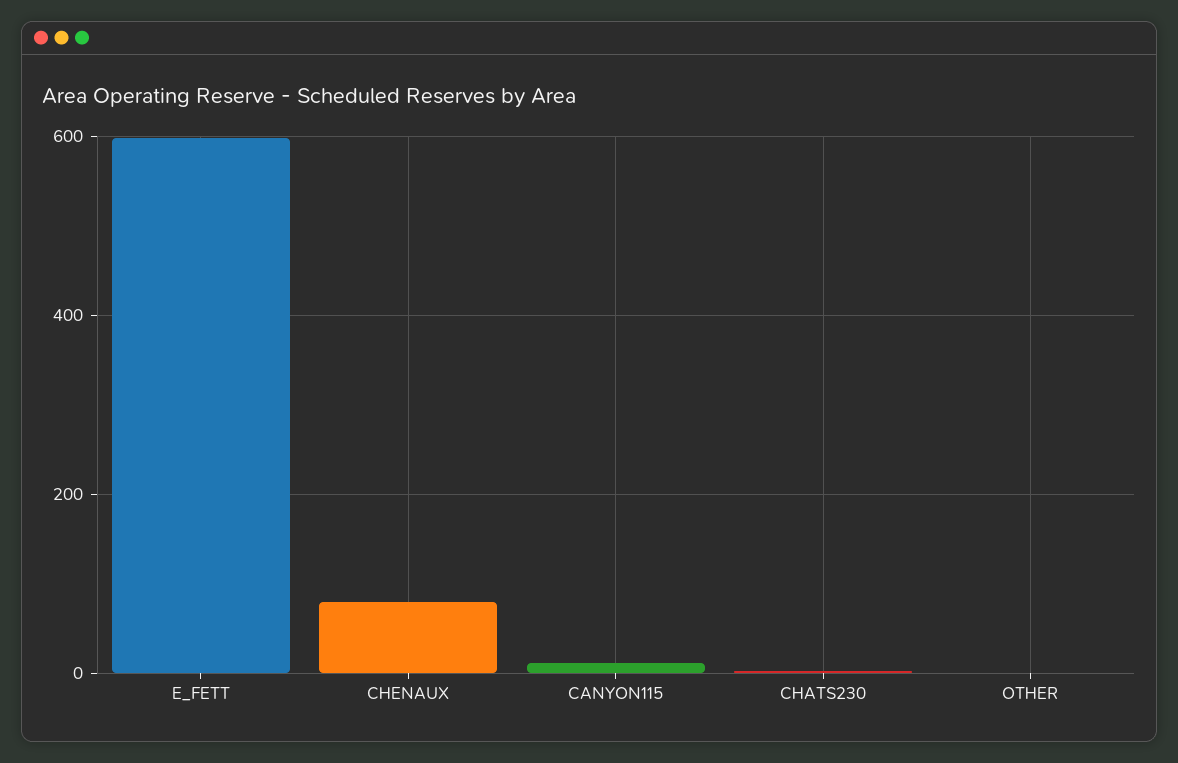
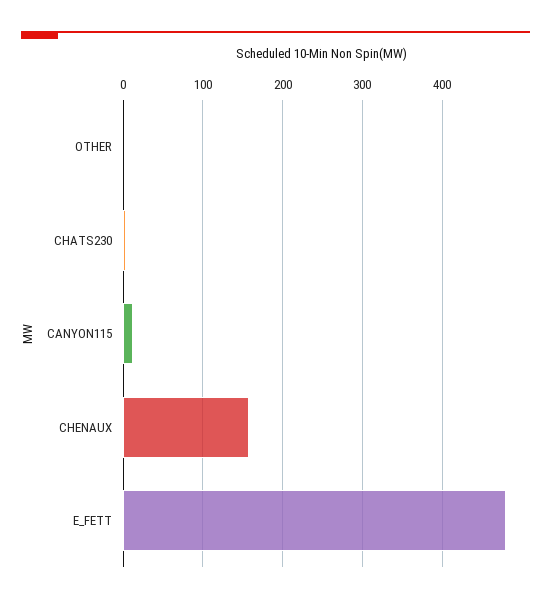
E_FETT: 600 -> 480
CHENAUX: 80 -> 160

